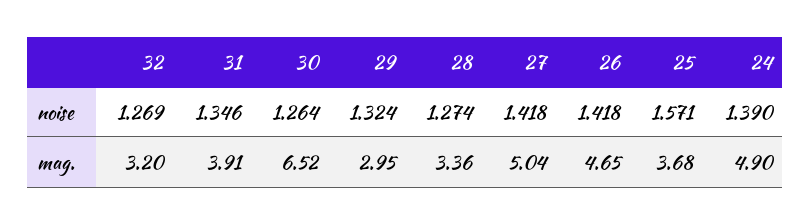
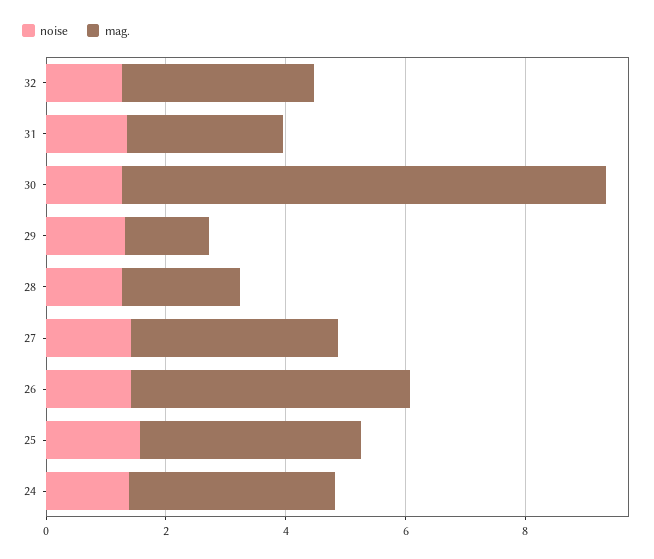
mag., 31: 3.91 -> 2.5
mag., 30: 6.52 -> 8
mag., 29: 2.95 -> 1.5
mag., 28: 3.36 -> 2
mag., 27: 5.04 -> 3.5
mag., 24: 4.9 -> 3.5

